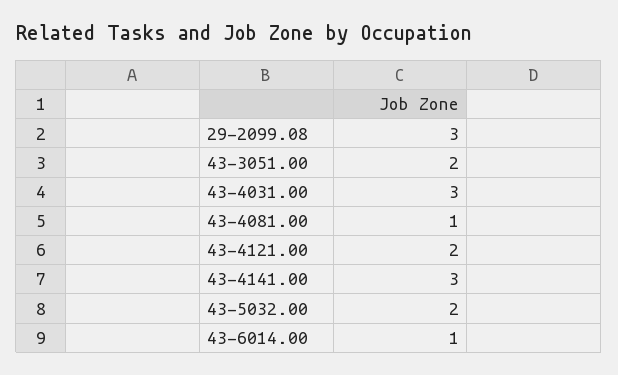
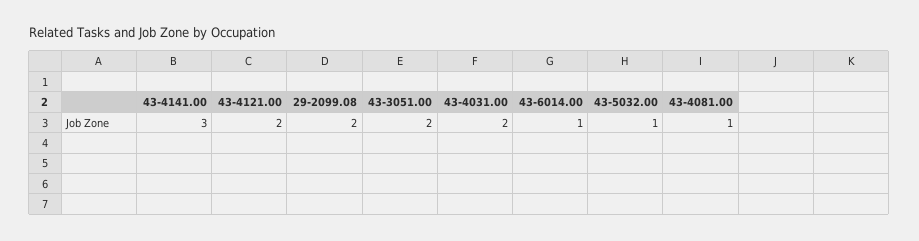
29-2099.08: 3 -> 2
43-4031.00: 3 -> 2
43-5032.00: 2 -> 1

